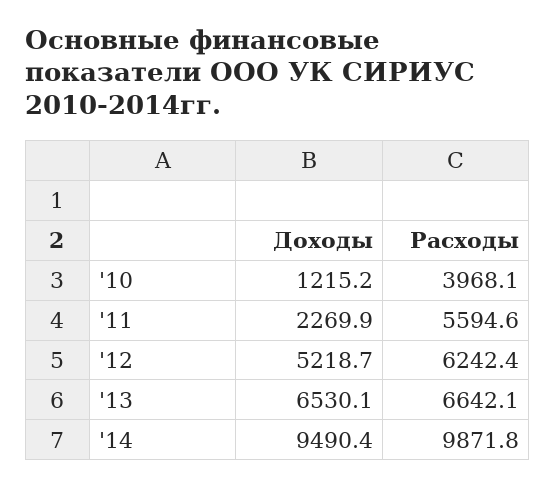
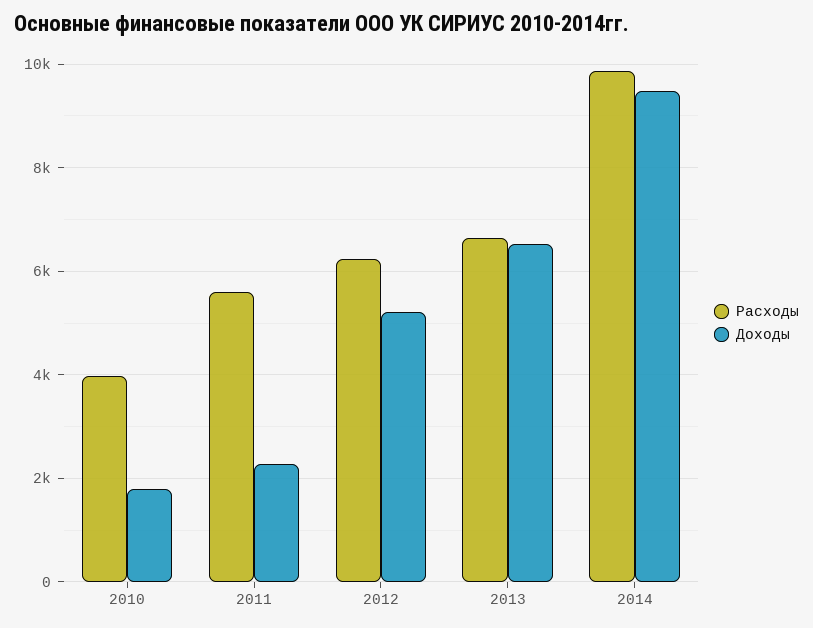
Доходы, '10: 1215.2 -> 1800

